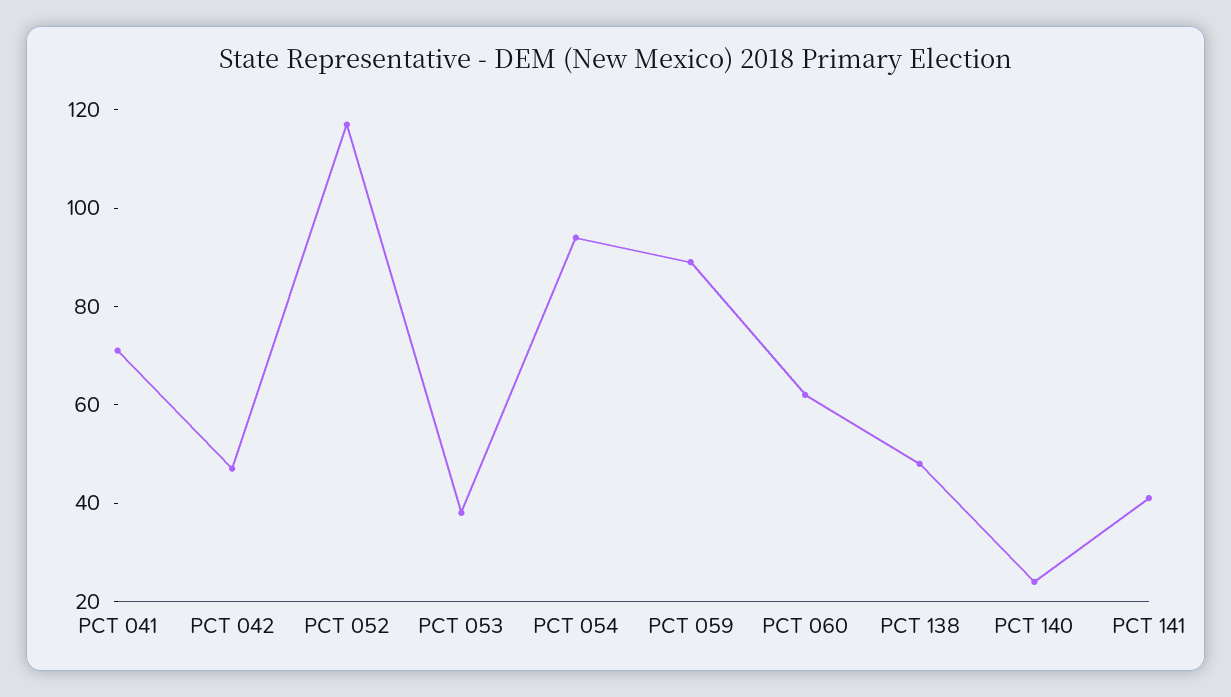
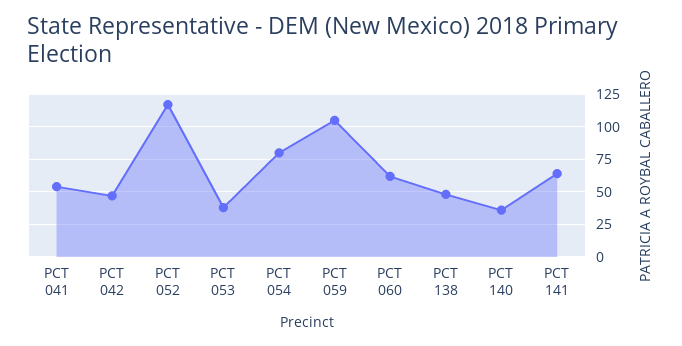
PCT 041: 70 -> 55
PCT 054: 95 -> 80
PCT 059: 90 -> 105
PCT 140: 25 -> 35
PCT 141: 40 -> 65

